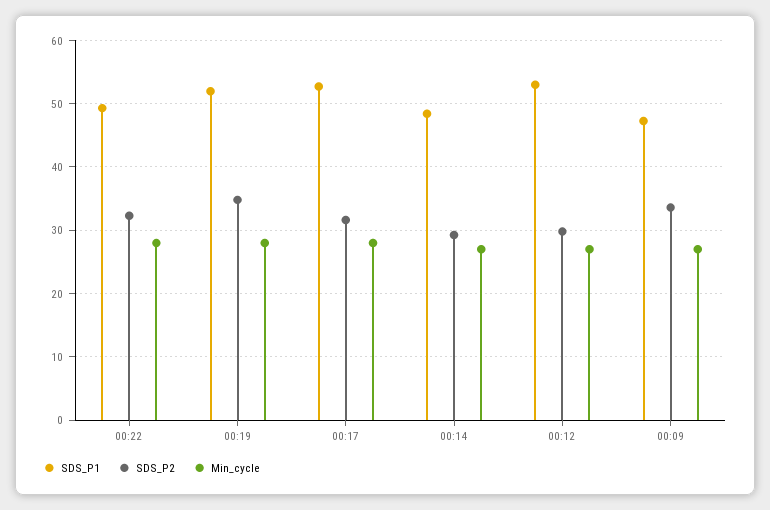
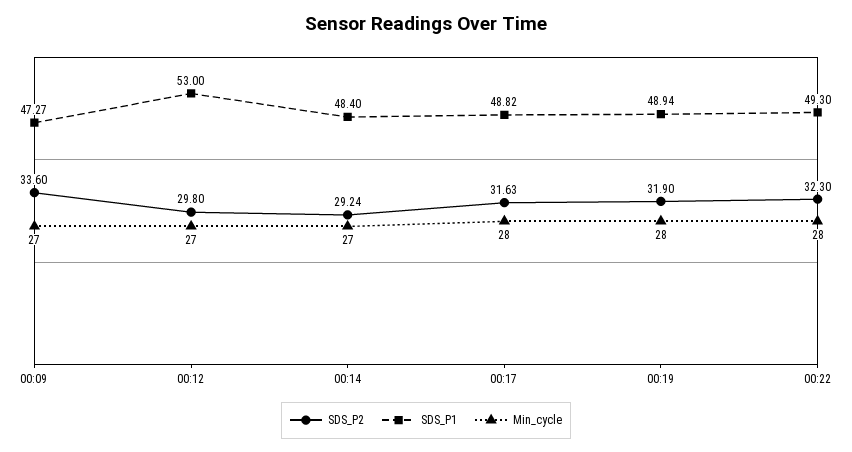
SDS_P1, 00:19: 52 -> 48.94
SDS_P2, 00:19: 35 -> 31.9
SDS_P1, 00:17: 53 -> 48.82

